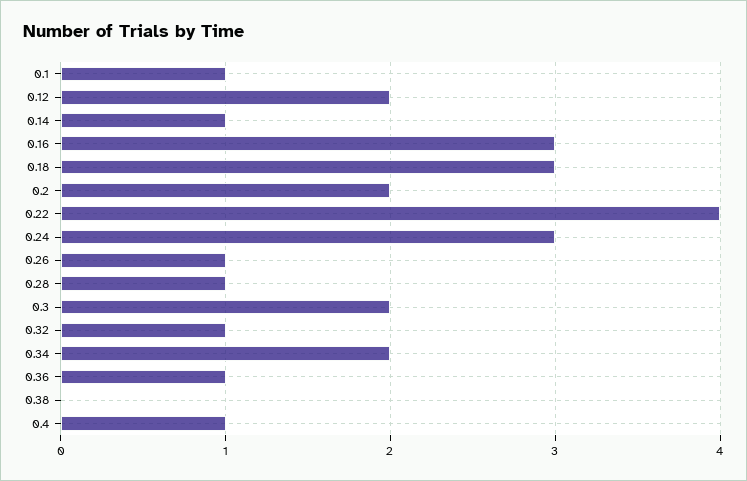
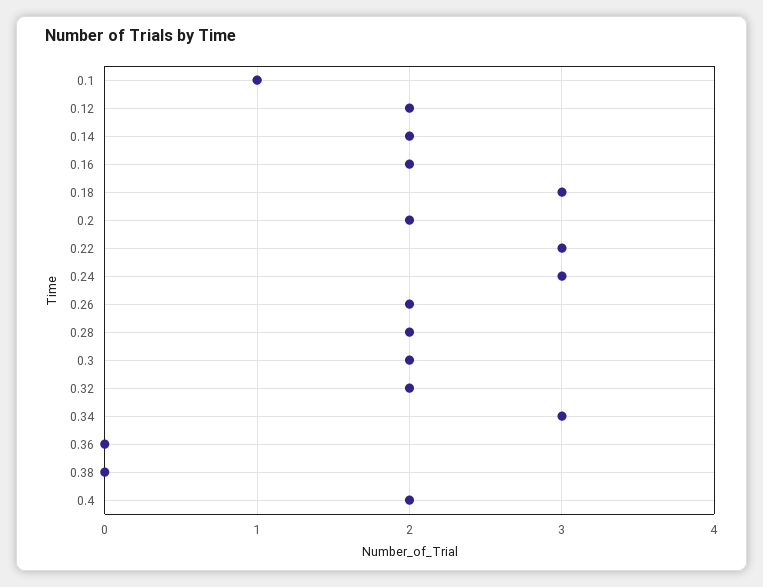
0.14: 1 -> 2
0.16: 3 -> 2
0.22: 4 -> 3
0.26: 1 -> 2
0.28: 1 -> 2
0.32: 1 -> 2
0.34: 2 -> 3
0.36: 1 -> 0
0.4: 1 -> 2

